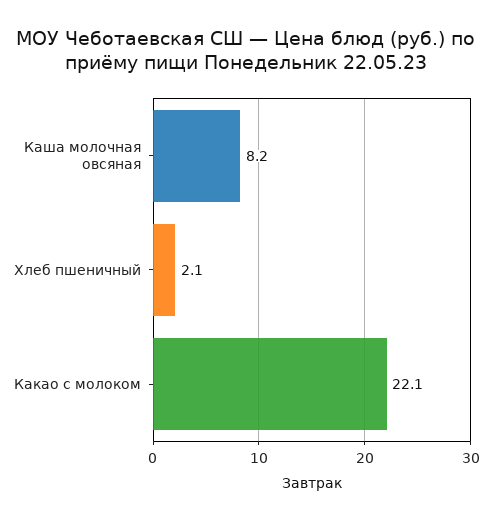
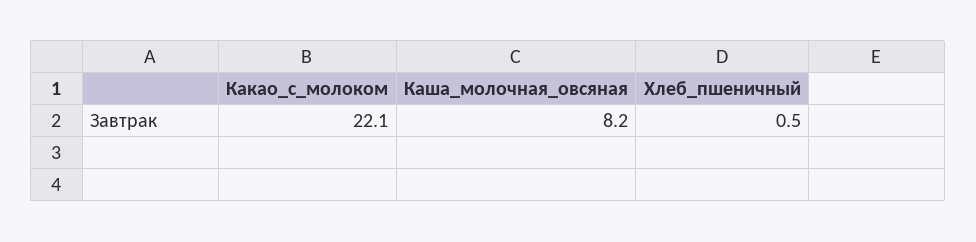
Хлеб пшеничный: 2.1 -> 0.5

